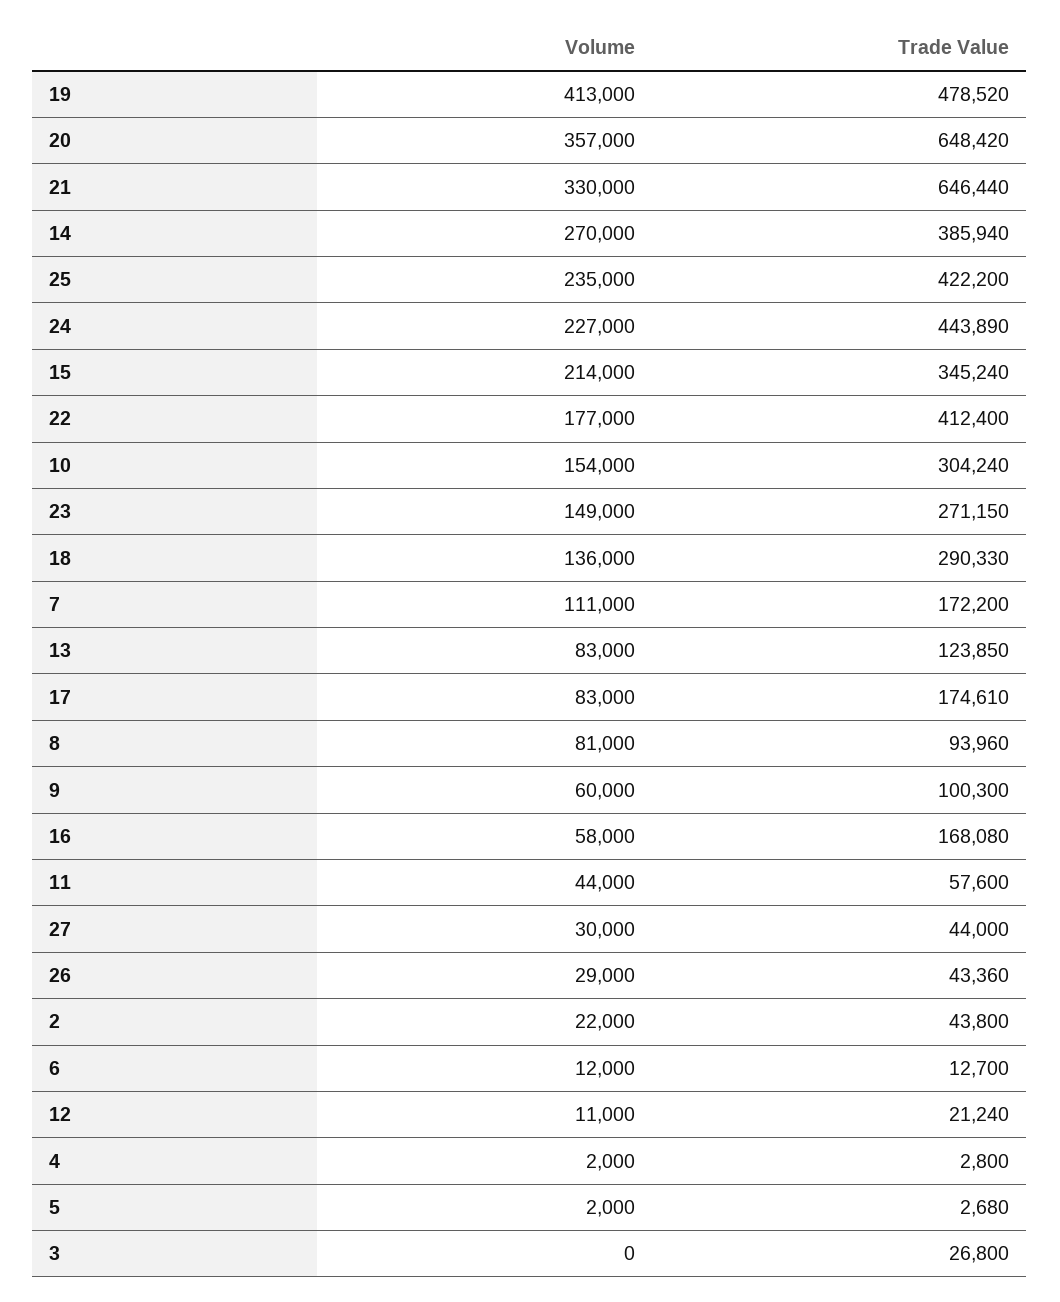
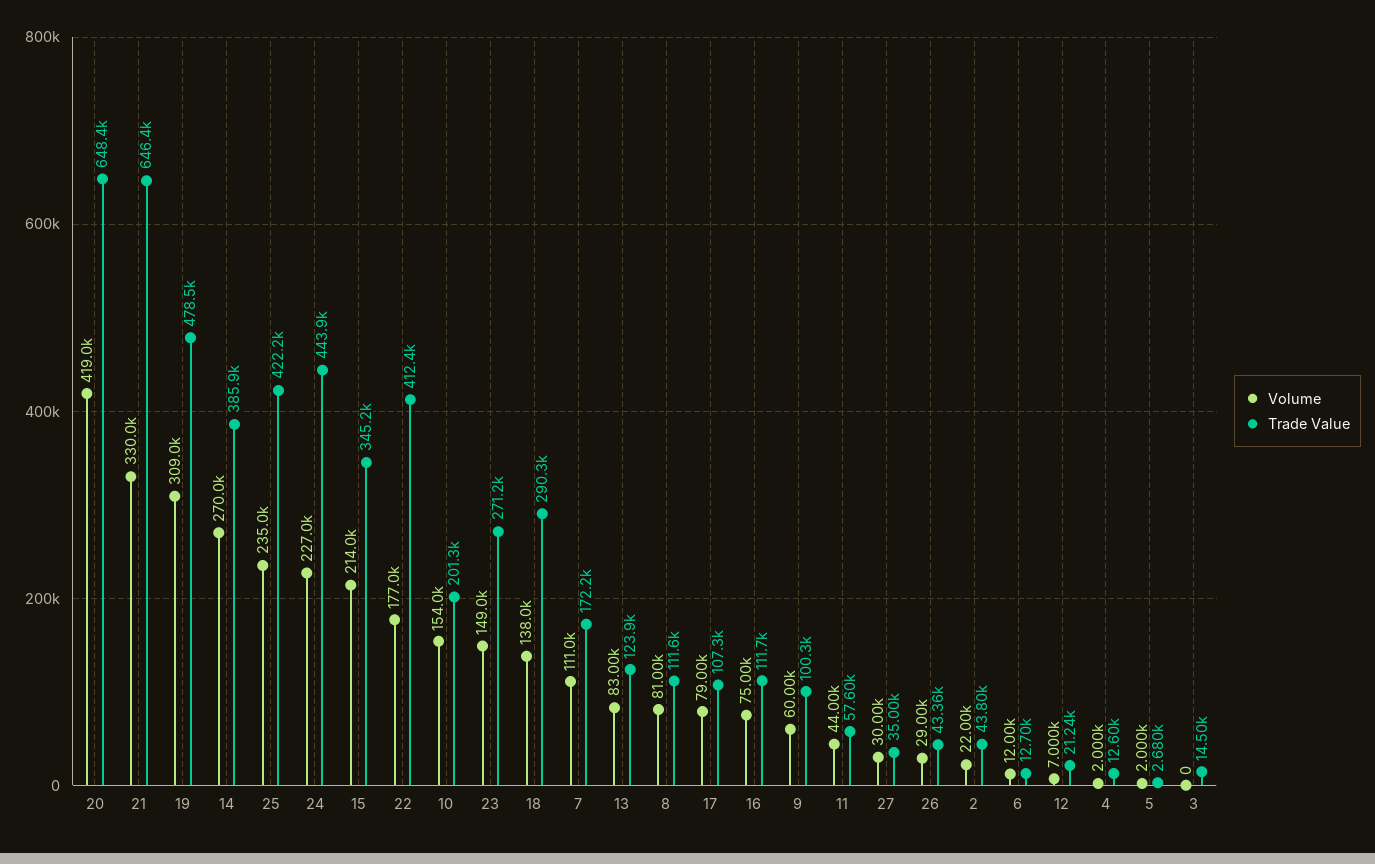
Volume, 19: 413000 -> 309000
Volume, 20: 357000 -> 419000
Trade Value, 10: 304240 -> 201300
Volume, 18: 136000 -> 138000
Volume, 17: 83000 -> 79000
Trade Value, 17: 174610 -> 107300
Trade Value, 8: 93960 -> 111600
Volume, 16: 58000 -> 75000
Trade Value, 16: 168080 -> 111700
Trade Value, 27: 44000 -> 35000
Volume, 12: 11000 -> 7000
Trade Value, 4: 2800 -> 12600
Trade Value, 3: 26800 -> 14500

